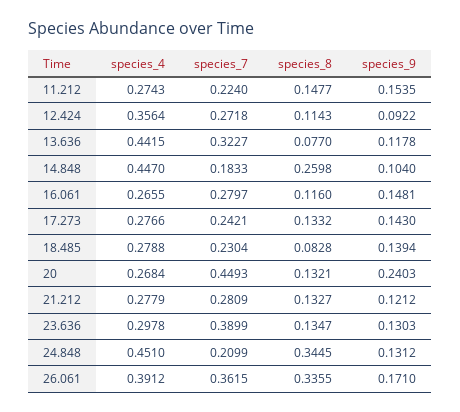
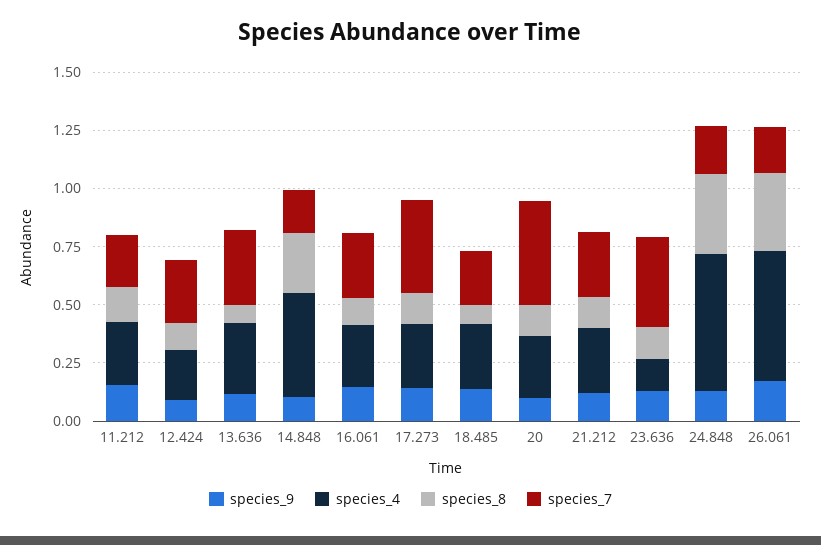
species_4, 12.424: 0.3564 -> 0.2
species_4, 13.636: 0.4415 -> 0.3
species_7, 17.273: 0.2421 -> 0.4
species_9, 20: 0.2403 -> 0.1
species_4, 23.636: 0.2978 -> 0.15
species_4, 24.848: 0.451 -> 0.6
species_4, 26.061: 0.3912 -> 0.55
species_7, 26.061: 0.3615 -> 0.2

